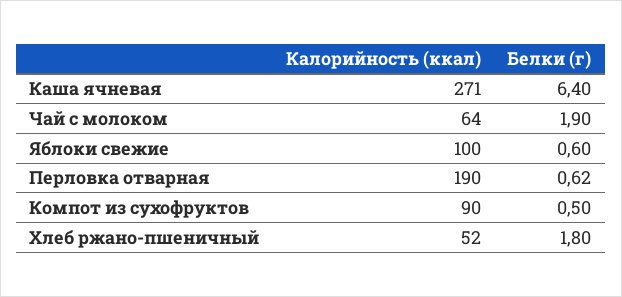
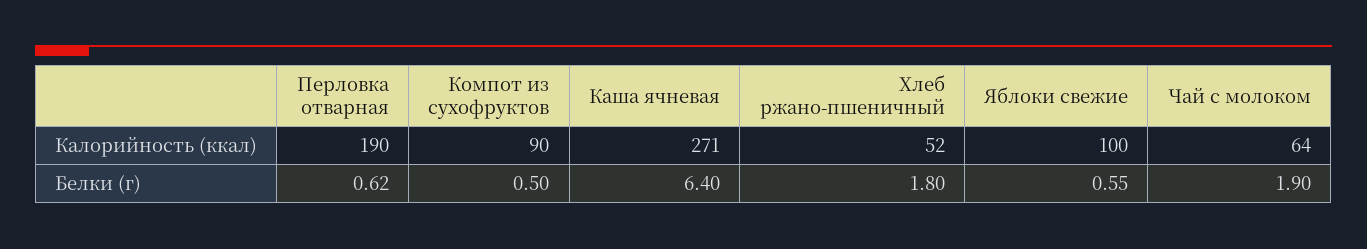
Белки (г), Яблоки свежие: 0.6 -> 0.55

